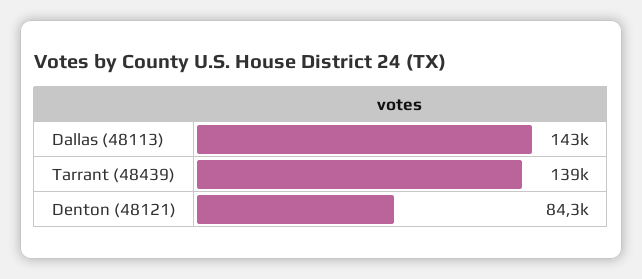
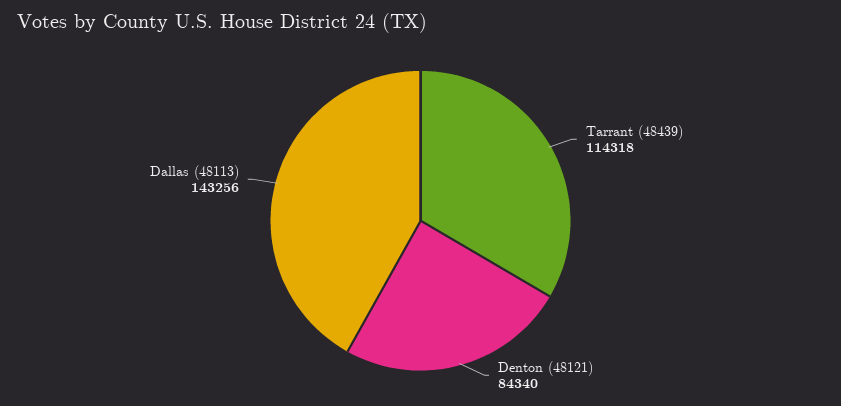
Tarrant (48439): 139000 -> 114318

